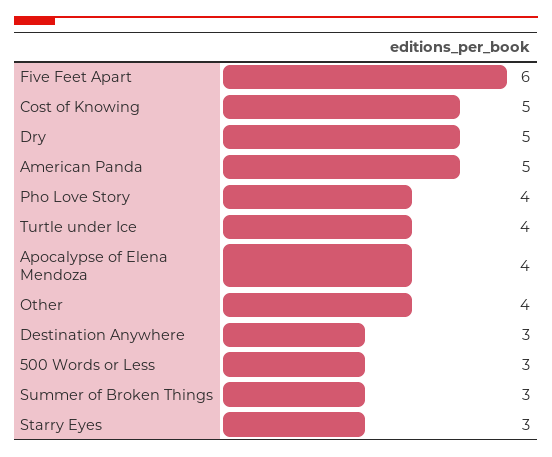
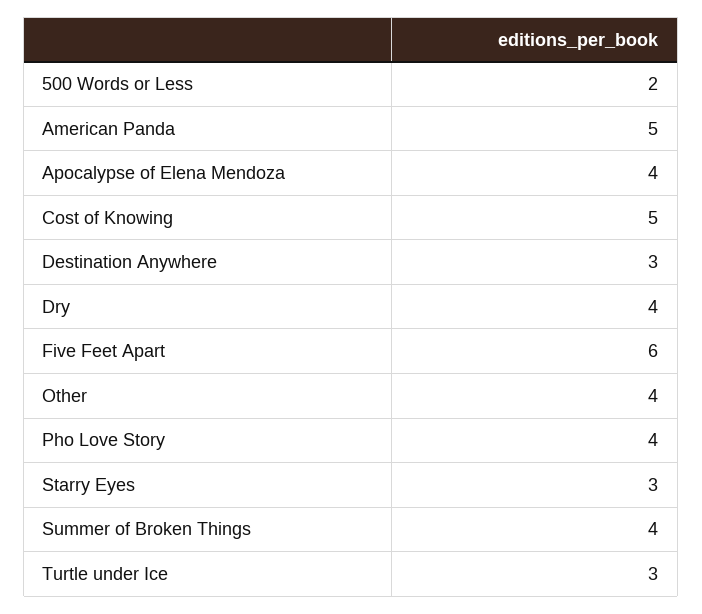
Dry: 5 -> 4
Turtle under Ice: 4 -> 3
500 Words or Less: 3 -> 2
Summer of Broken Things: 3 -> 4

